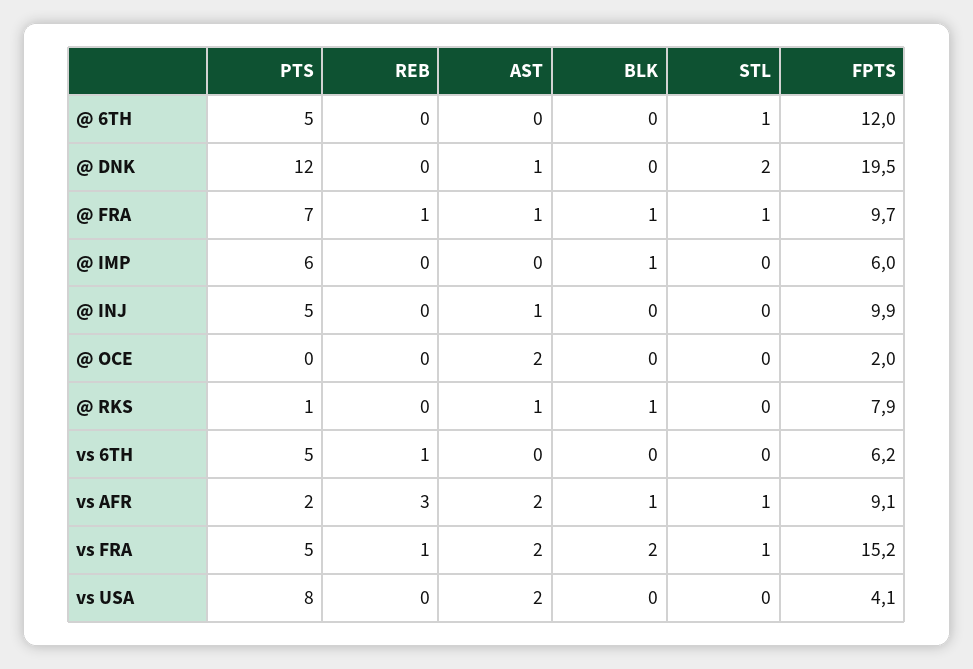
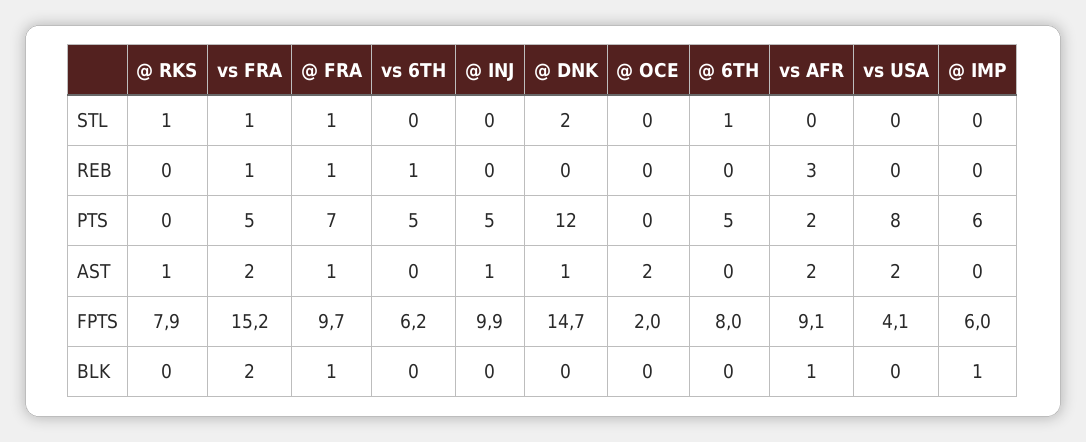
FPTS, @ 6TH: 12 -> 8
FPTS, @ DNK: 19.5 -> 14.7
PTS, @ RKS: 1 -> 0
BLK, @ RKS: 1 -> 0
STL, @ RKS: 0 -> 1
STL, vs AFR: 1 -> 0

